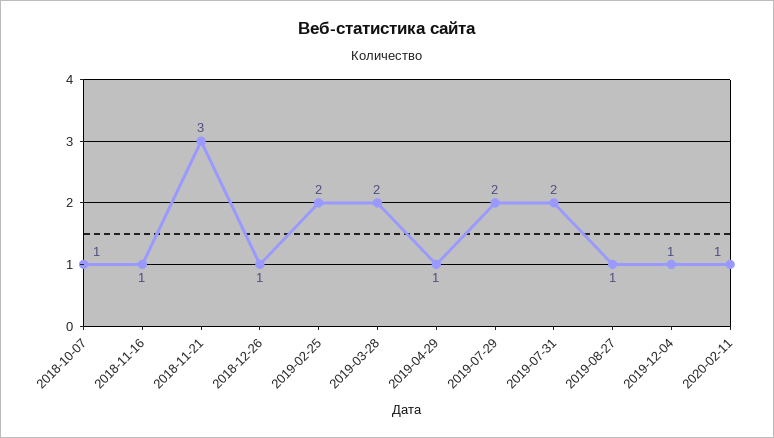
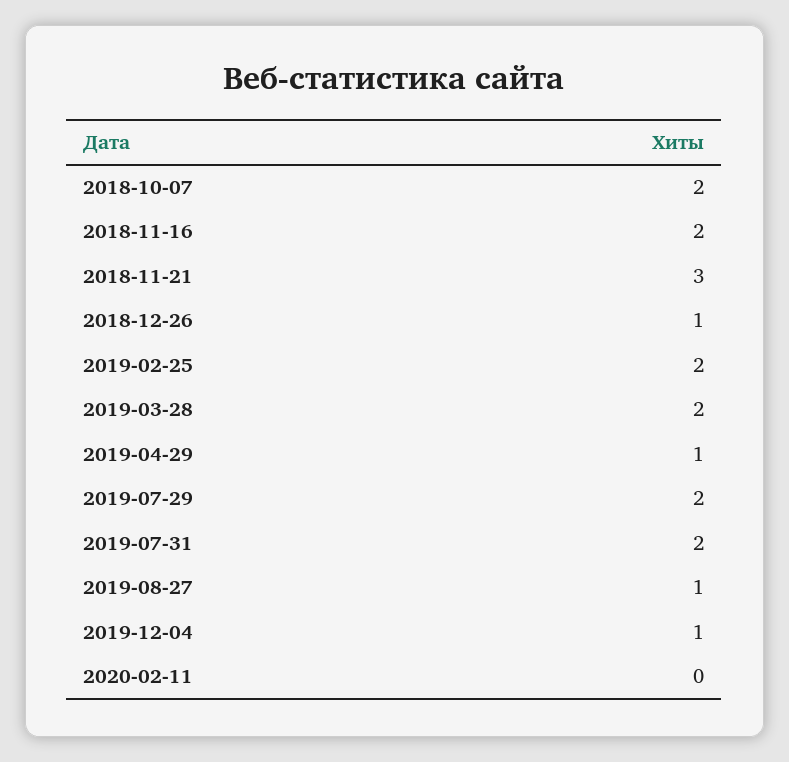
2018-10-07: 1 -> 2
2018-11-16: 1 -> 2
2020-02-11: 1 -> 0

